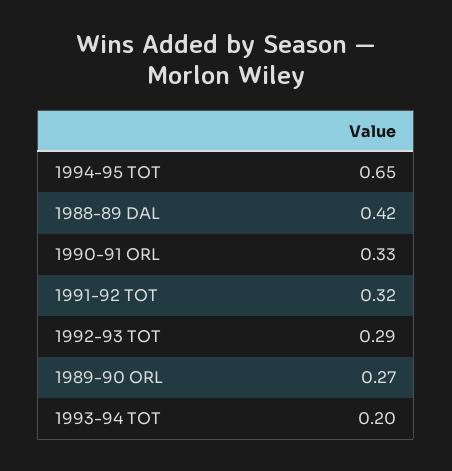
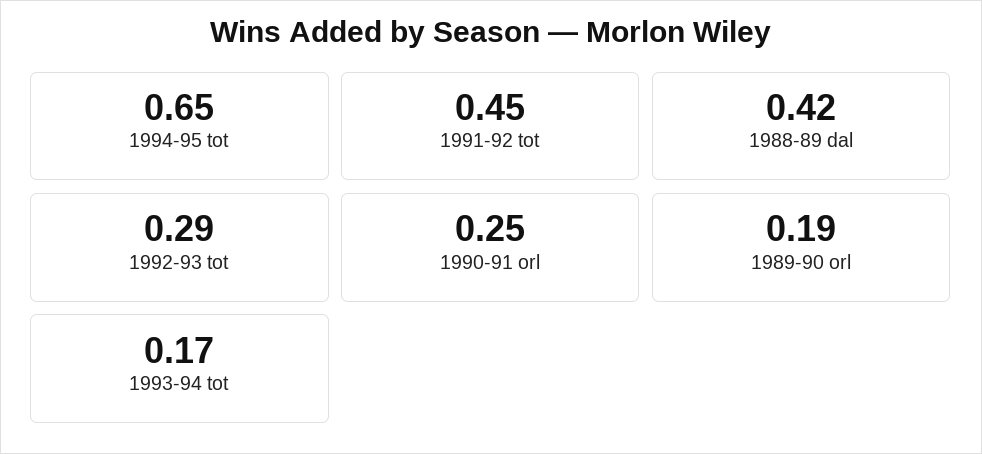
1990-91 ORL: 0.33 -> 0.25
1991-92 TOT: 0.32 -> 0.45
1989-90 ORL: 0.27 -> 0.19
1993-94 TOT: 0.2 -> 0.17

